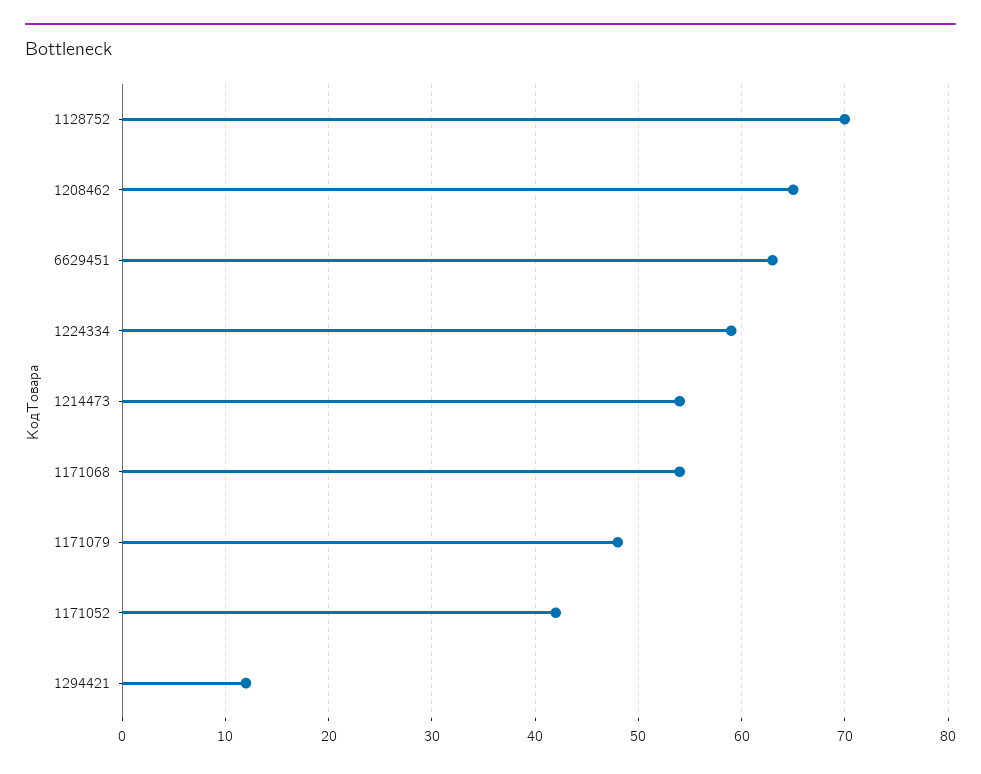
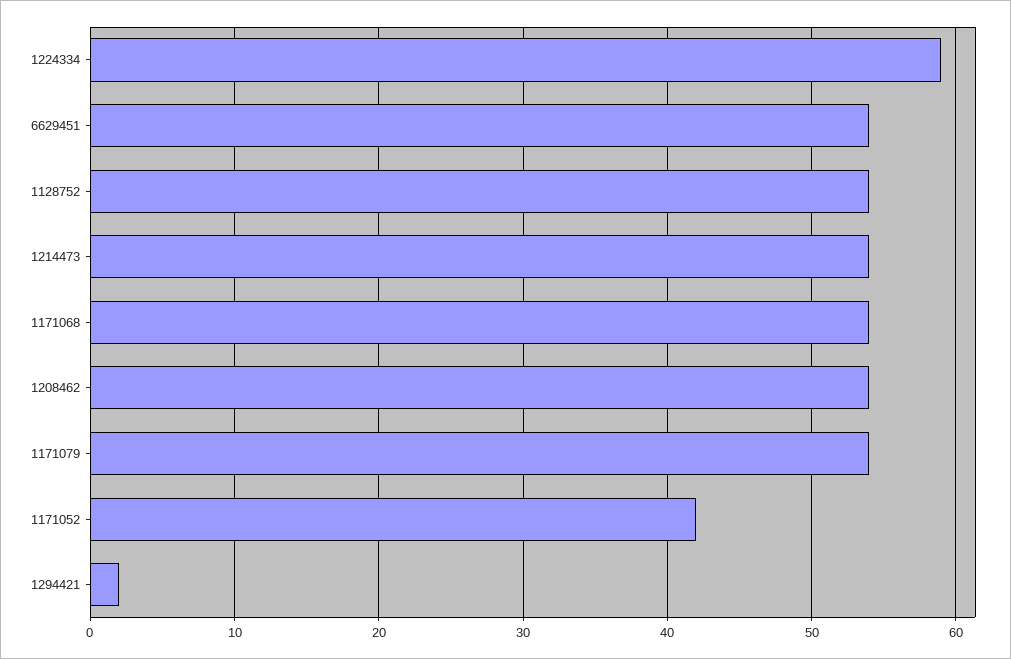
1128752: 70 -> 54
1208462: 65 -> 54
6629451: 63 -> 54
1171079: 48 -> 54
1294421: 12 -> 2

